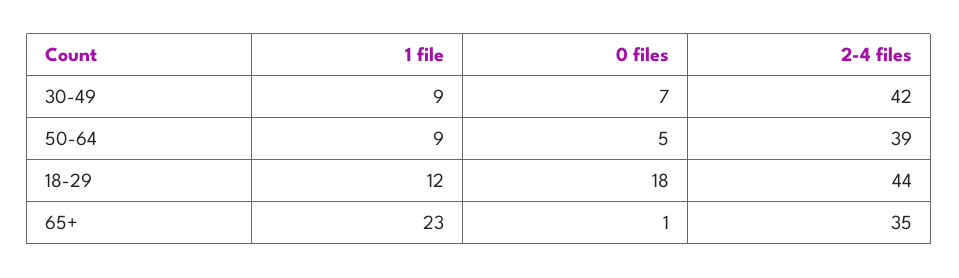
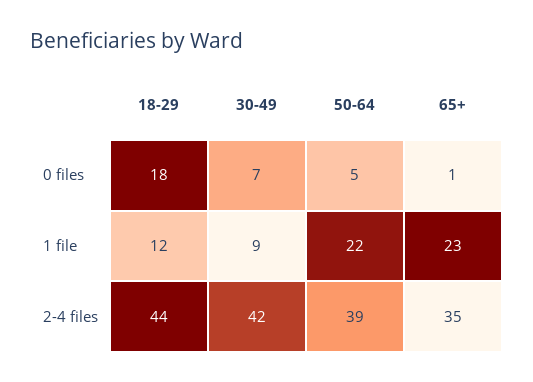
1 file, 50-64: 9 -> 22

